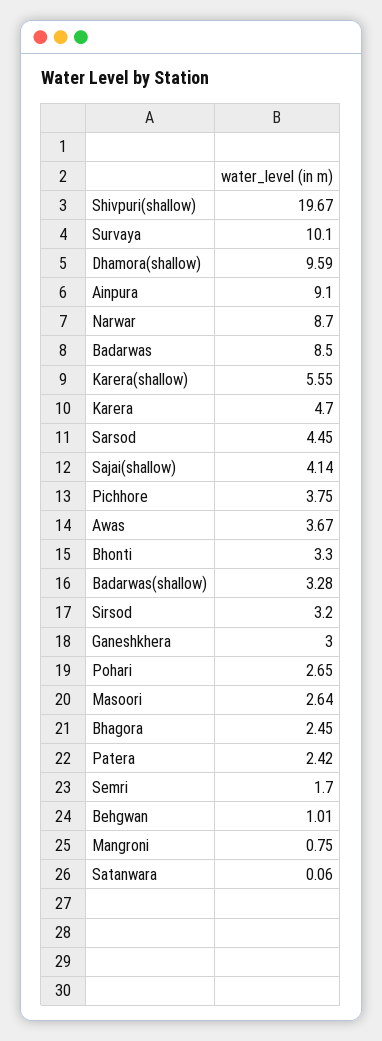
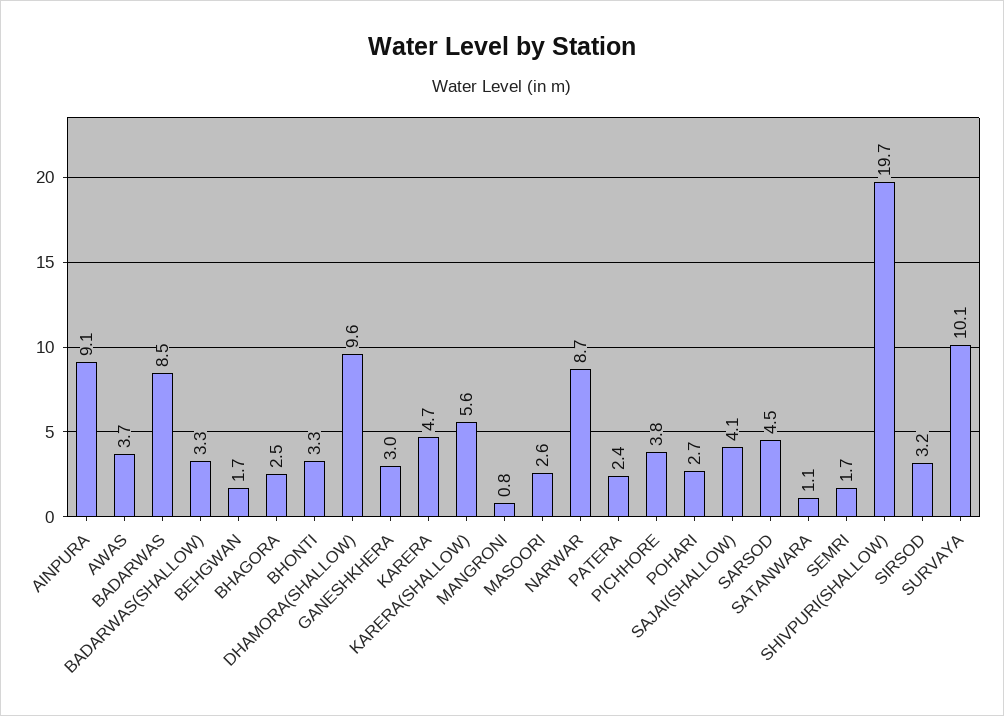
Behgwan: 1.01 -> 1.7
Satanwara: 0.06 -> 1.1

